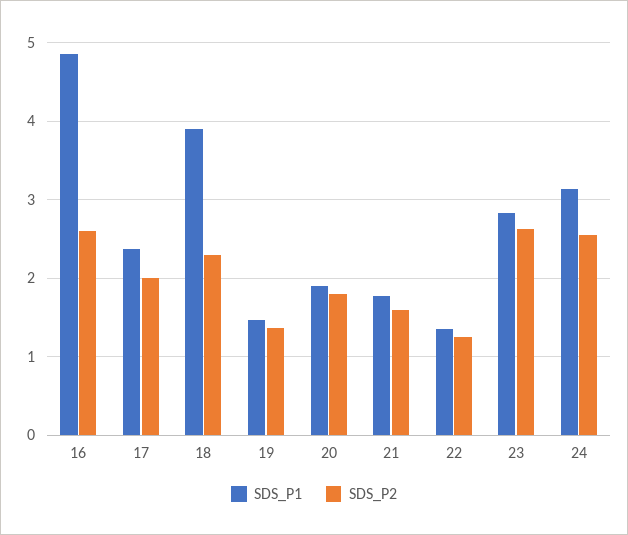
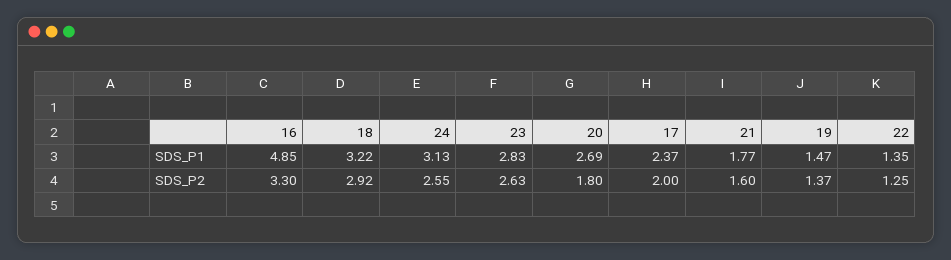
SDS_P2, 16: 2.6 -> 3.3
SDS_P1, 18: 3.9 -> 3.22
SDS_P2, 18: 2.3 -> 2.92
SDS_P1, 20: 1.9 -> 2.69

